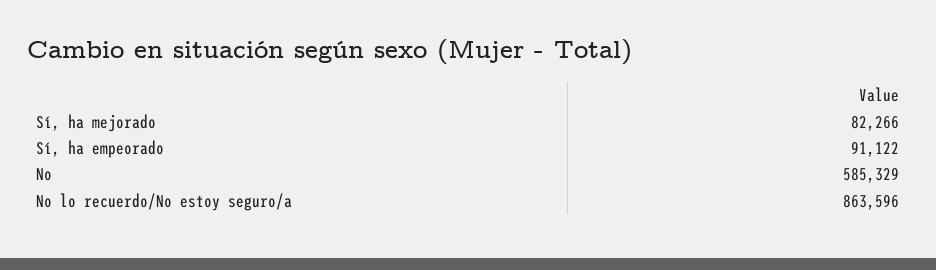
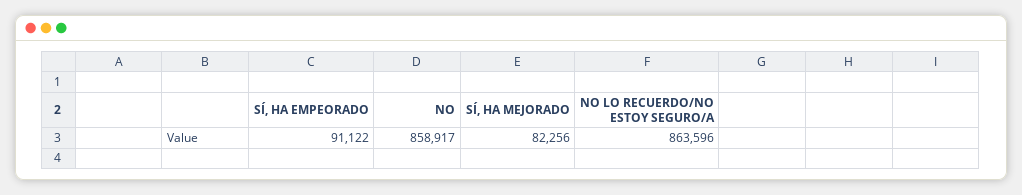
Sí, ha mejorado: 82266 -> 82256
No: 585329 -> 858917

